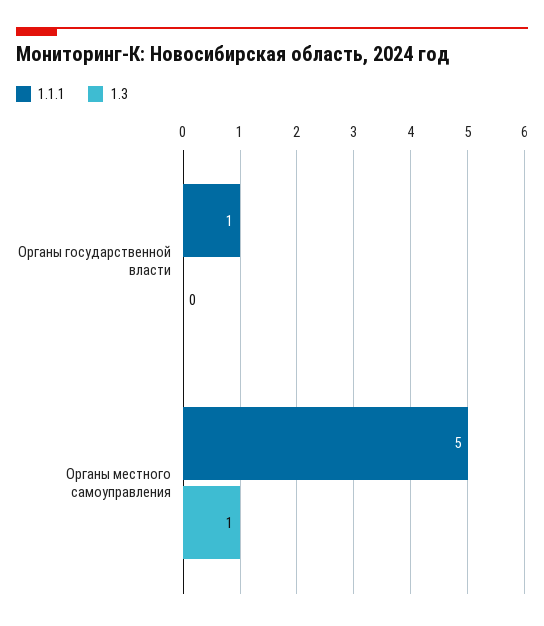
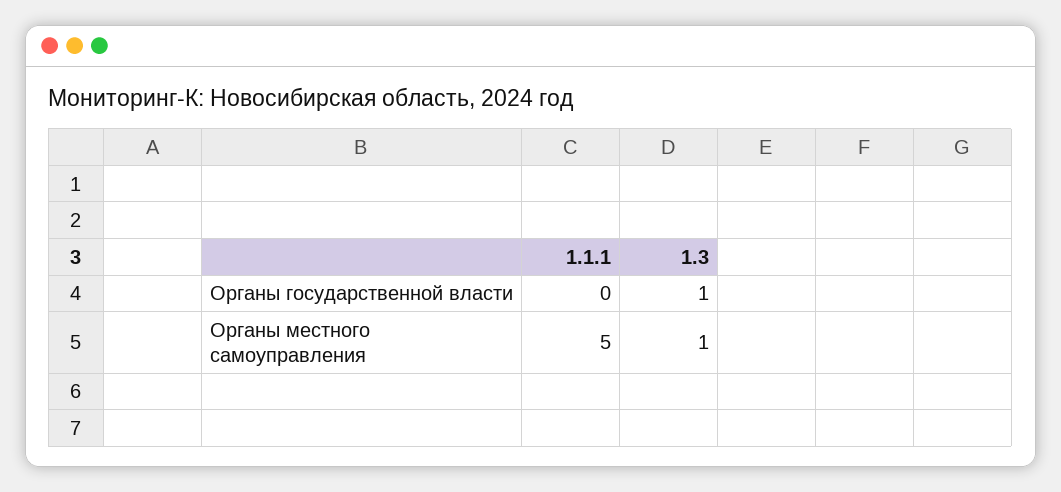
1.1.1, Органы государственной власти: 1 -> 0
1.3, Органы государственной власти: 0 -> 1

